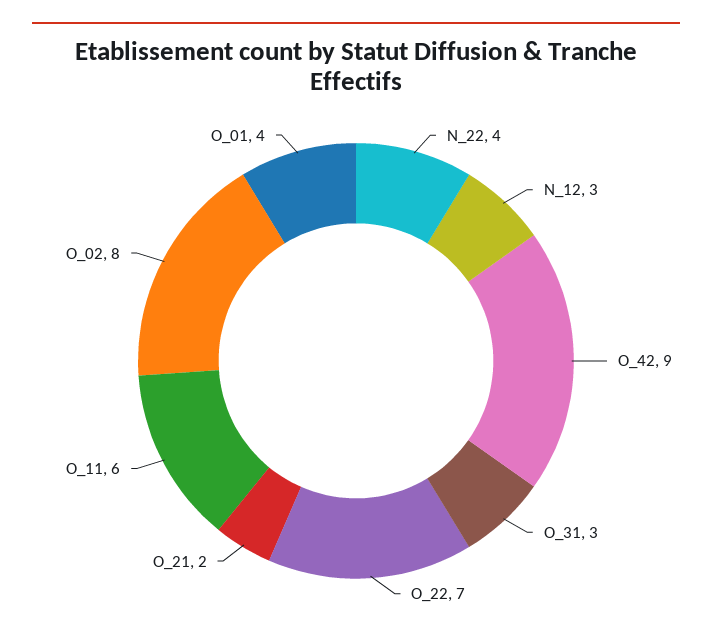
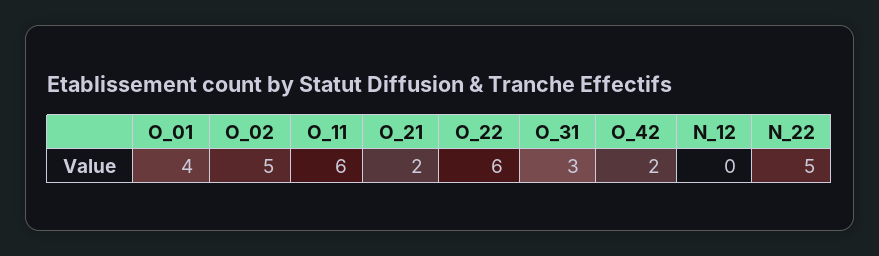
N_22: 4 -> 5
N_12: 3 -> 0
O_42: 9 -> 2
O_22: 7 -> 6
O_02: 8 -> 5

